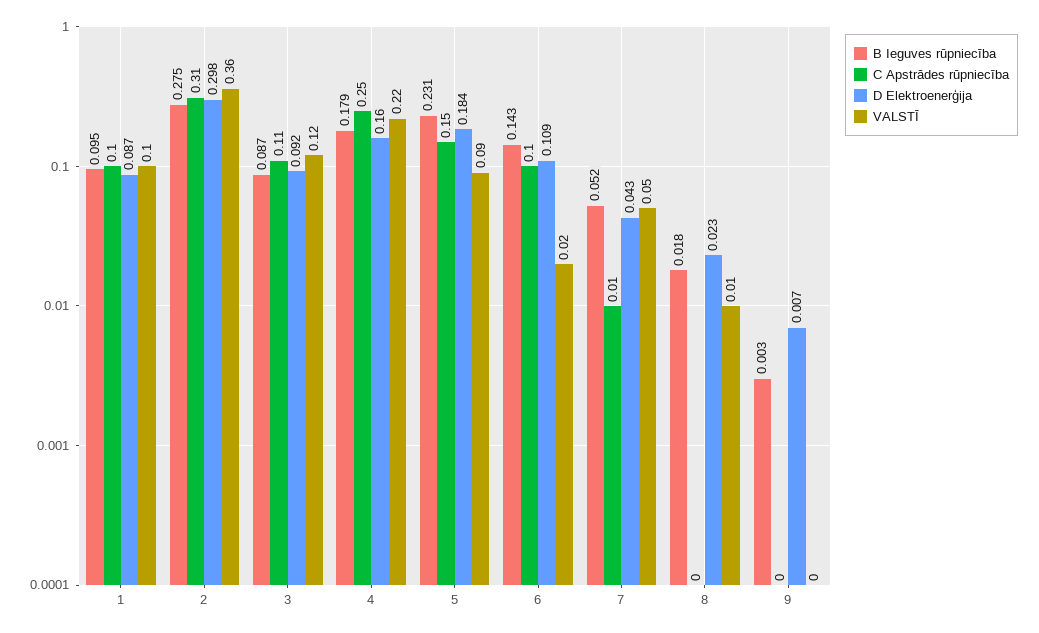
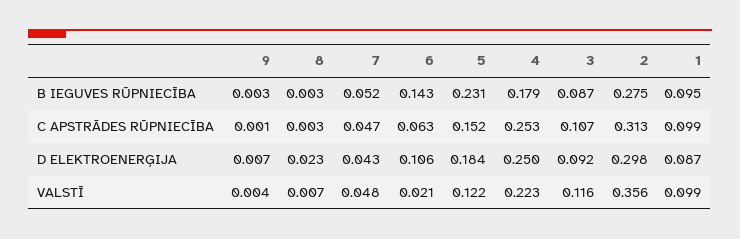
D Elektroenerģija, 4: 0.16 -> 0.25
VALSTĪ, 5: 0.09 -> 0.122
C Apstrādes rūpniecība, 6: 0.1 -> 0.063
D Elektroenerģija, 6: 0.109 -> 0.106
C Apstrādes rūpniecība, 7: 0.01 -> 0.047
B Ieguves rūpniecība, 8: 0.018 -> 0.003

